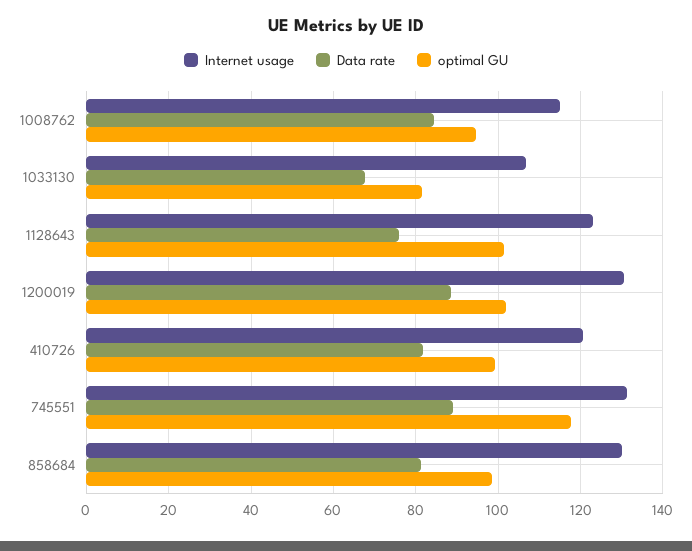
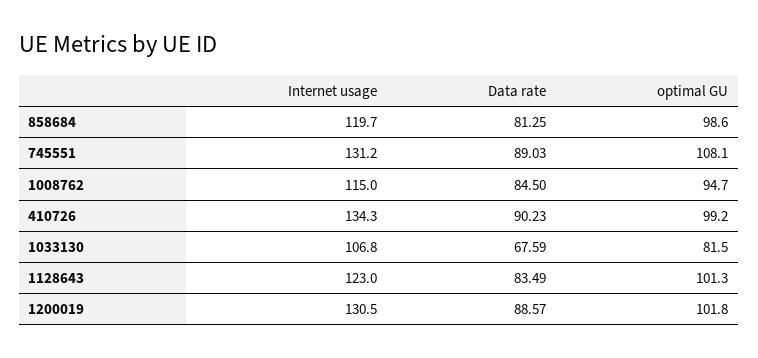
Data rate, 1128643: 76 -> 83.49
Internet usage, 410726: 120 -> 134.3
Data rate, 410726: 82 -> 90.23
optimal GU, 745551: 118 -> 108.1
Internet usage, 858684: 130 -> 119.7

